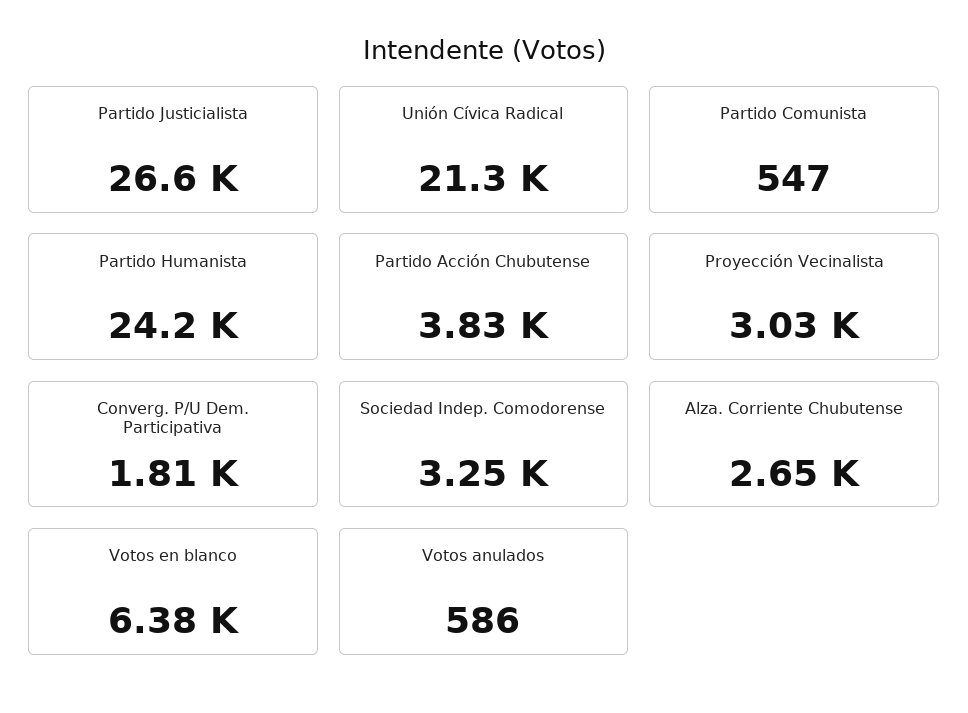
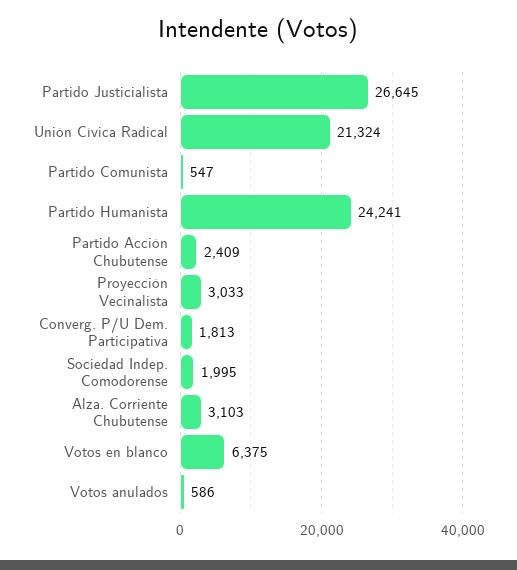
Partido Acción Chubutense: 3830 -> 2409
Sociedad Indep. Comodorense: 3250 -> 1995
Alza. Corriente Chubutense: 2650 -> 3103

